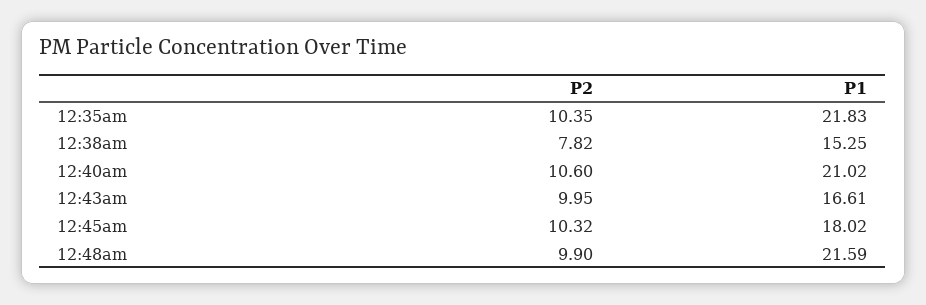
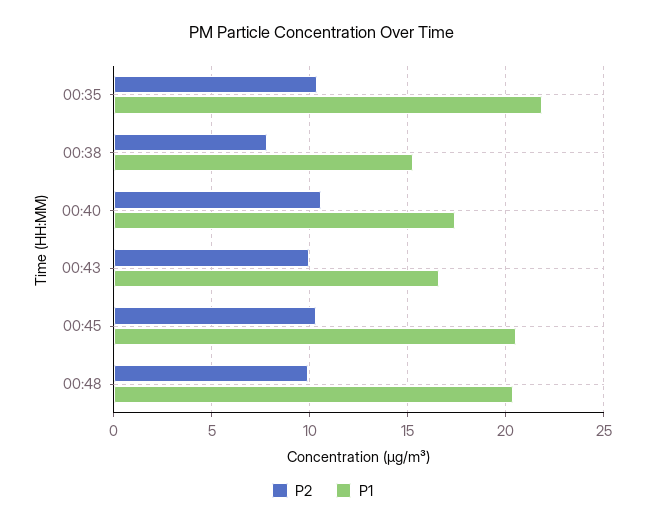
P1, 12:40am: 21.02 -> 17.5
P1, 12:45am: 18.02 -> 20.5
P1, 12:48am: 21.59 -> 20.5

